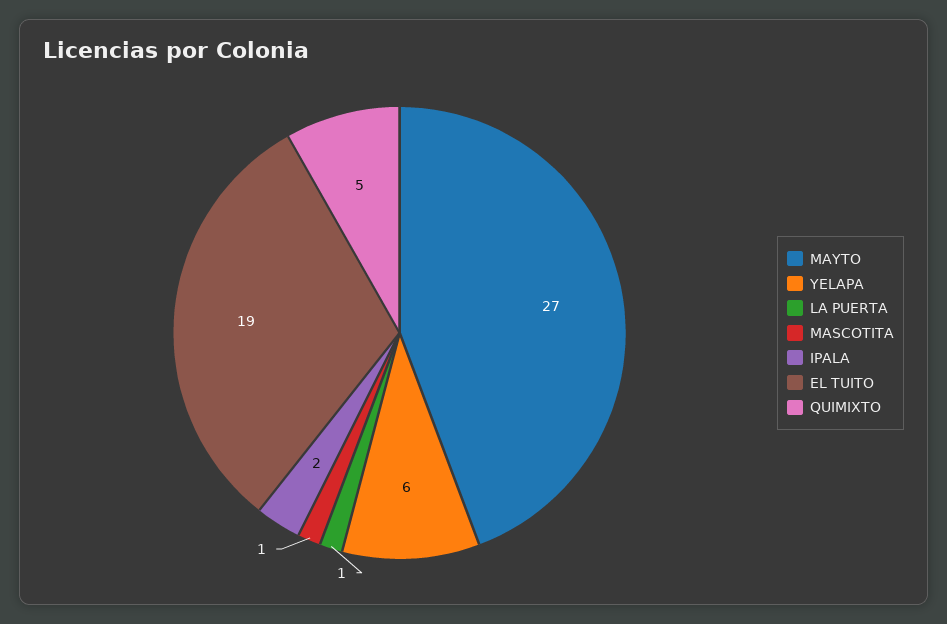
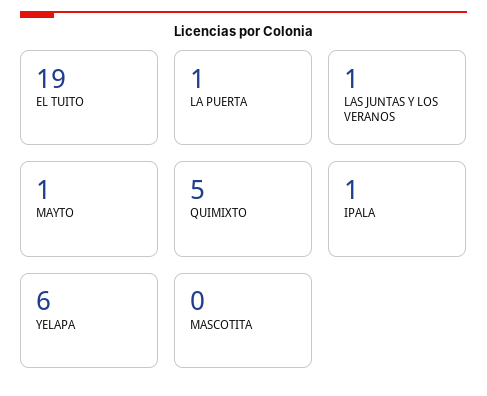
MAYTO: 27 -> 1
MASCOTITA: 1 -> 0
IPALA: 2 -> 1
LAS JUNTAS Y LOS VERANOS: none -> 1

